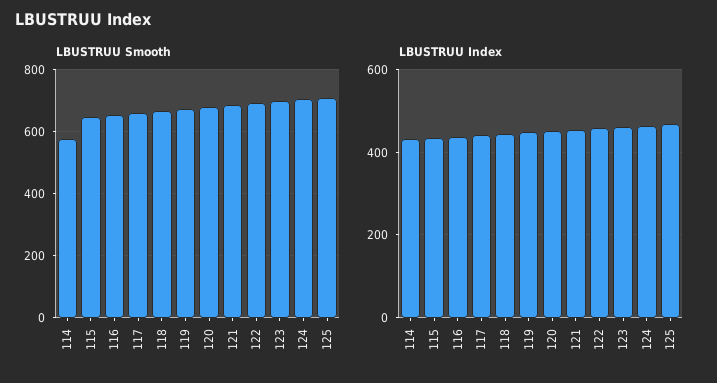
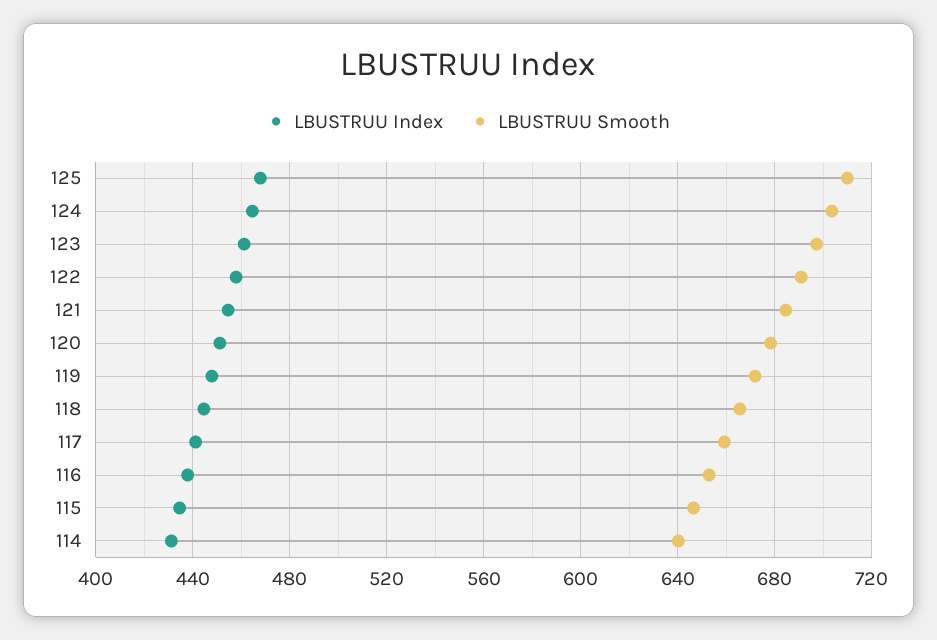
LBUSTRUU Smooth, 114: 580 -> 640

